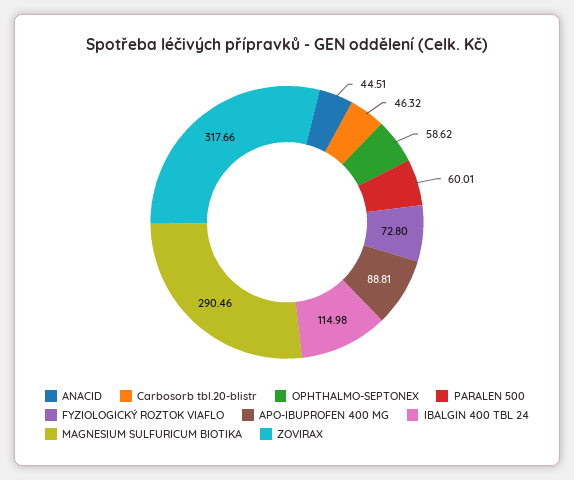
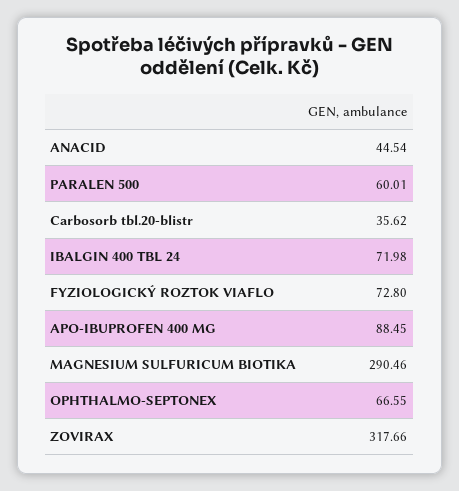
ANACID: 44.51 -> 44.54
Carbosorb tbl.20-blistr: 46.32 -> 35.62
OPHTHALMO-SEPTONEX: 58.62 -> 66.55
APO-IBUPROFEN 400 MG: 88.81 -> 88.45
IBALGIN 400 TBL 24: 114.98 -> 71.98

